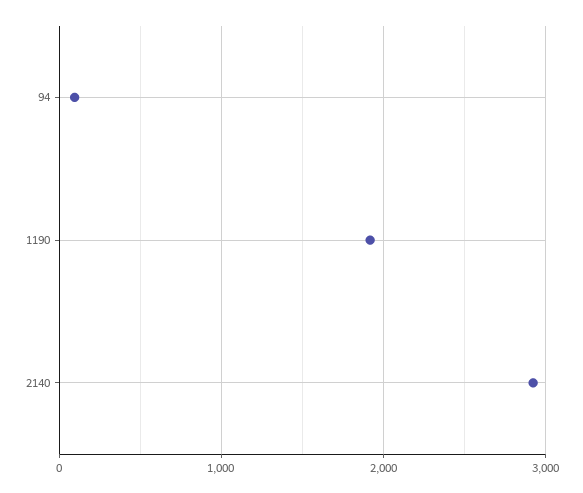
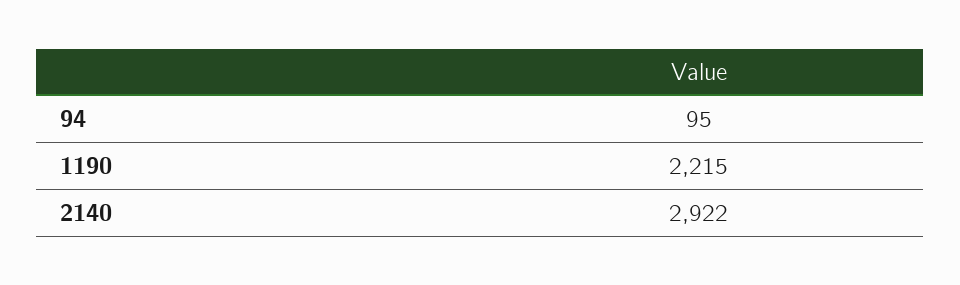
1190: 1900 -> 2215

